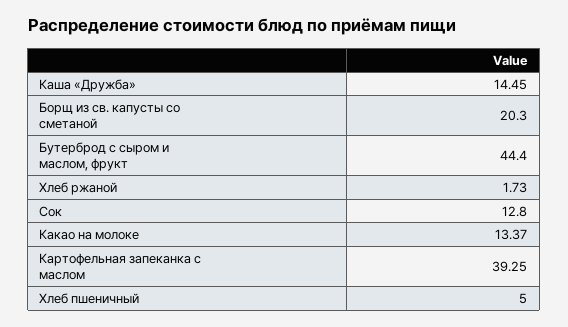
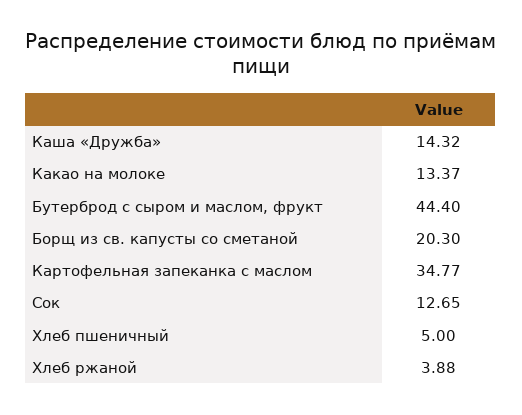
Каша «Дружба»: 14.45 -> 14.32
Хлеб ржаной: 1.73 -> 3.88
Сок: 12.8 -> 12.65
Картофельная запеканка с маслом: 39.25 -> 34.77

